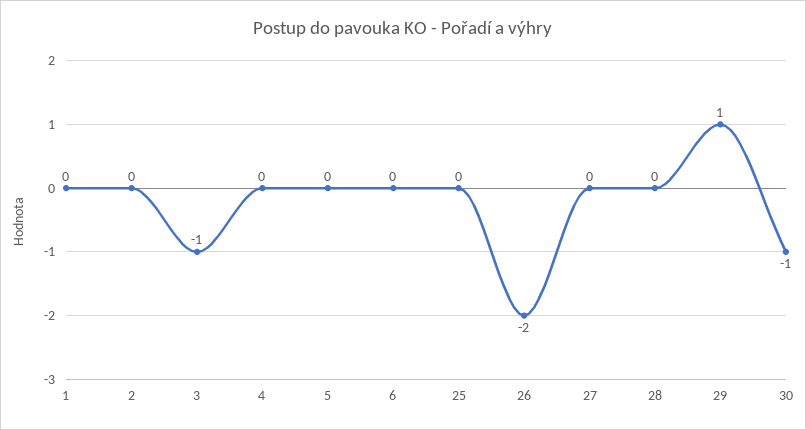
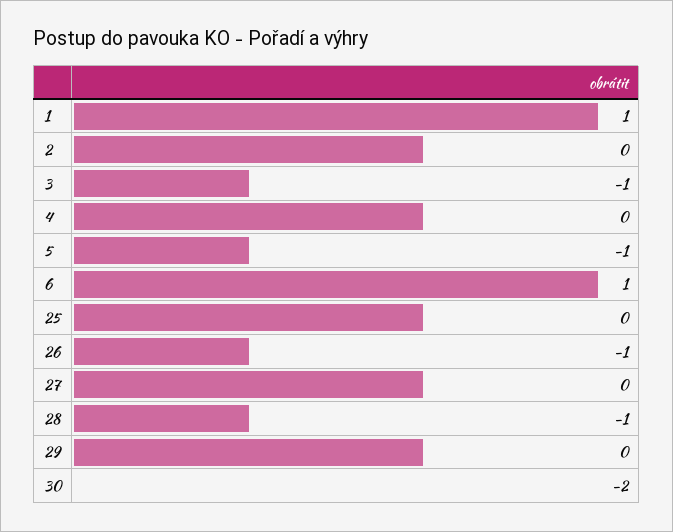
1: 0 -> 1
5: 0 -> -1
6: 0 -> 1
26: -2 -> -1
28: 0 -> -1
29: 1 -> 0
30: -1 -> -2

